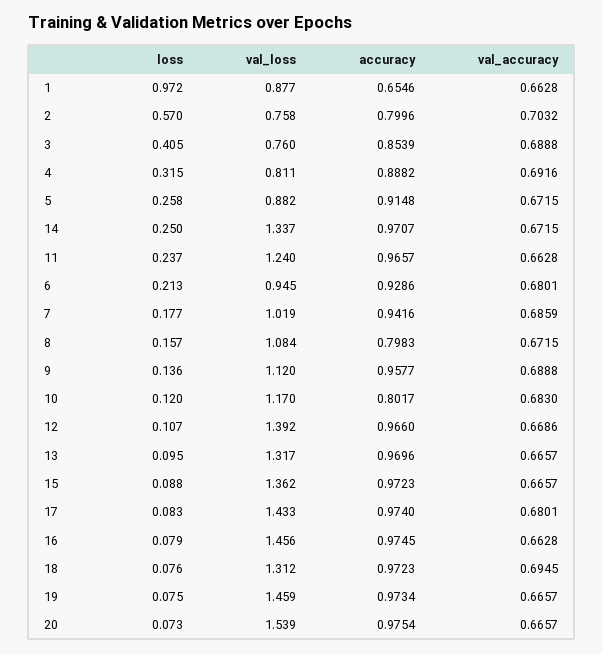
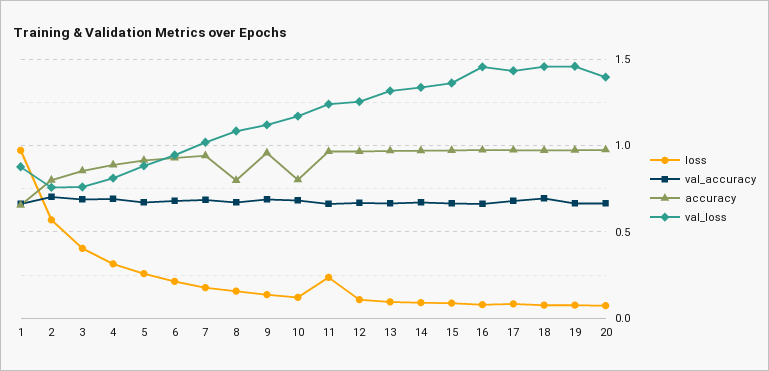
loss, 14: 0.25 -> 0.1
val_loss, 12: 1.392 -> 1.25
val_loss, 18: 1.312 -> 1.45
val_loss, 20: 1.539 -> 1.4

